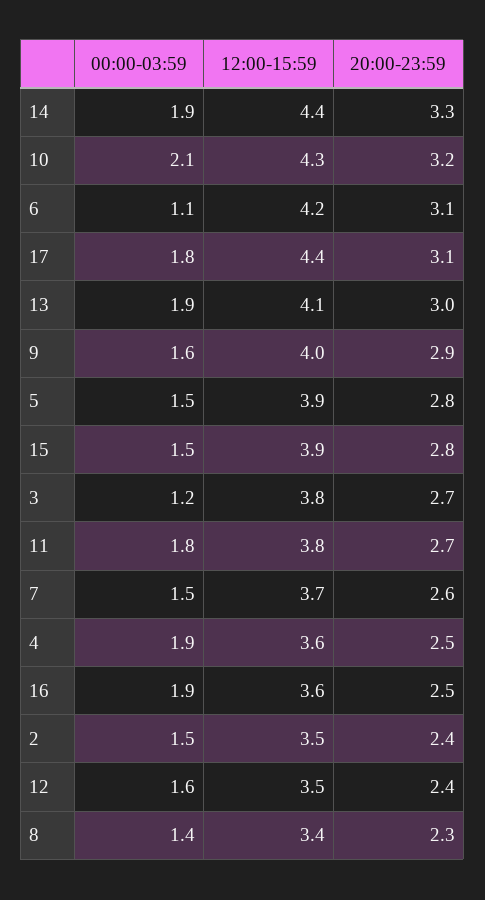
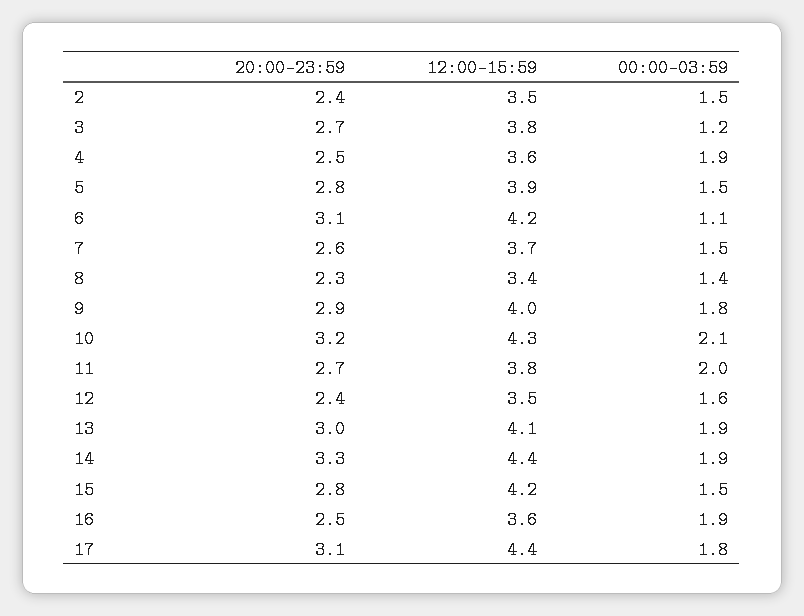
00:00-03:59, 9: 1.6 -> 1.8
12:00-15:59, 15: 3.9 -> 4.2
00:00-03:59, 11: 1.8 -> 2

